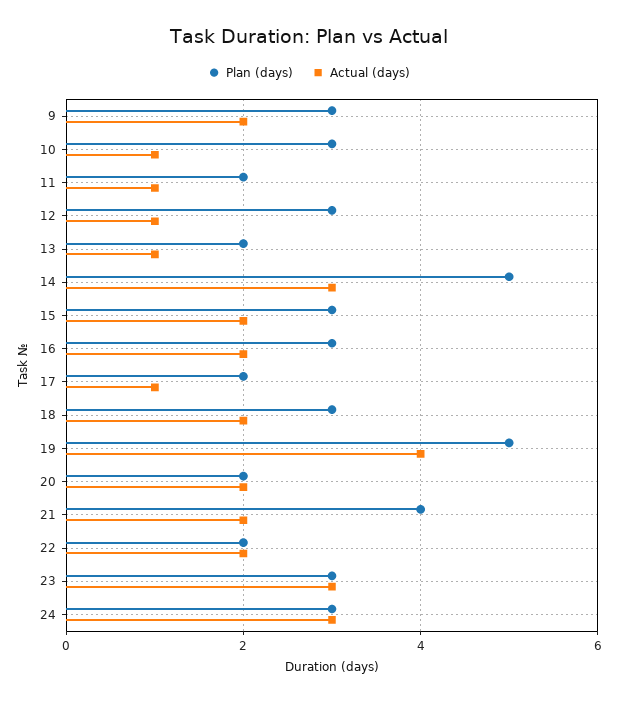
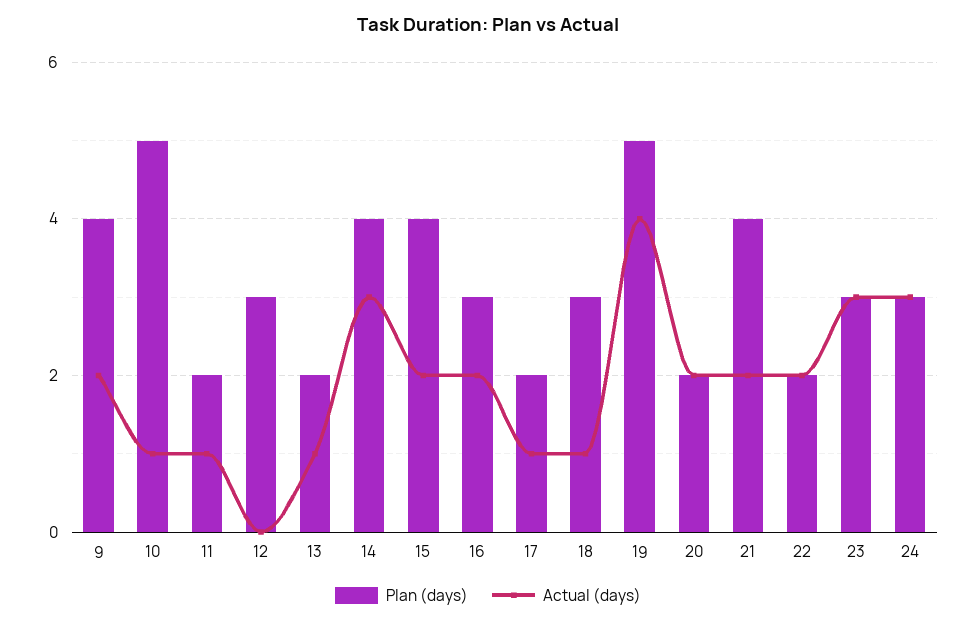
Plan (days), 9: 3 -> 4
Plan (days), 10: 3 -> 5
Actual (days), 12: 1 -> 0
Plan (days), 14: 5 -> 4
Plan (days), 15: 3 -> 4
Actual (days), 18: 2 -> 1

